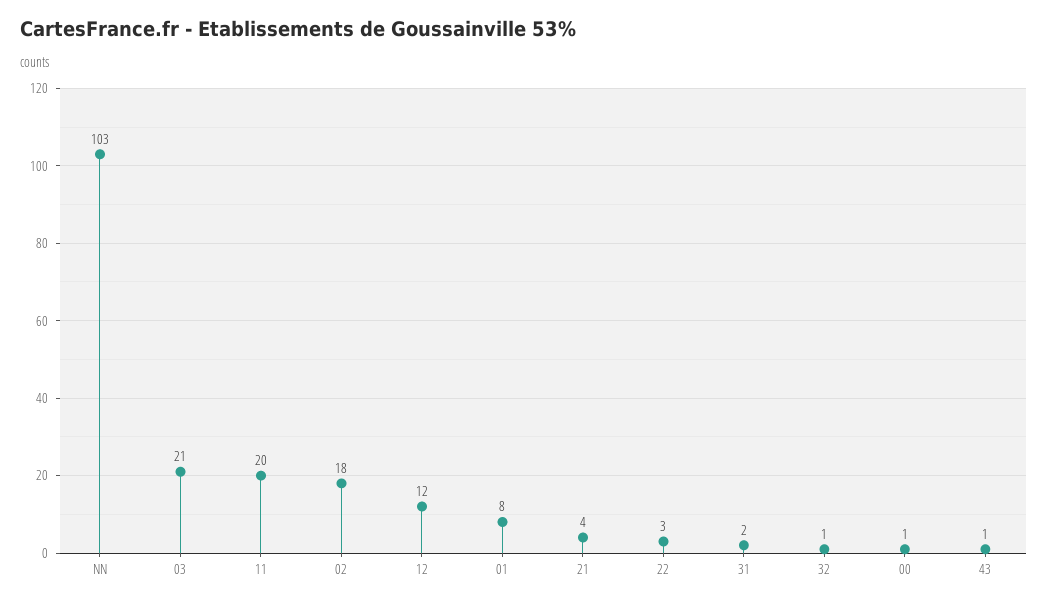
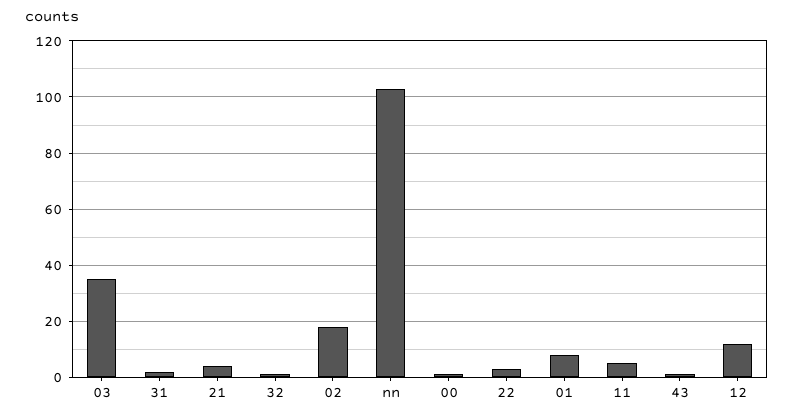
03: 21 -> 35
11: 20 -> 5

